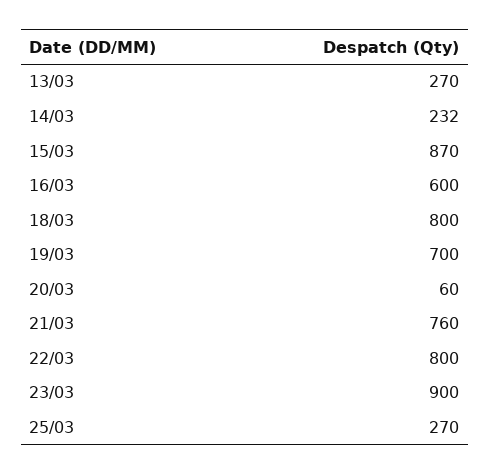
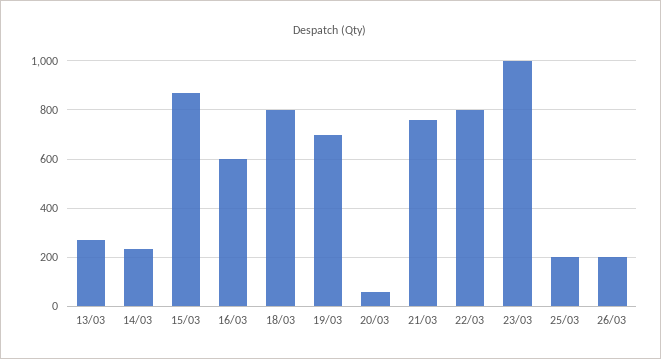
23/03: 900 -> 1000
25/03: 270 -> 200
26/03: none -> 200

